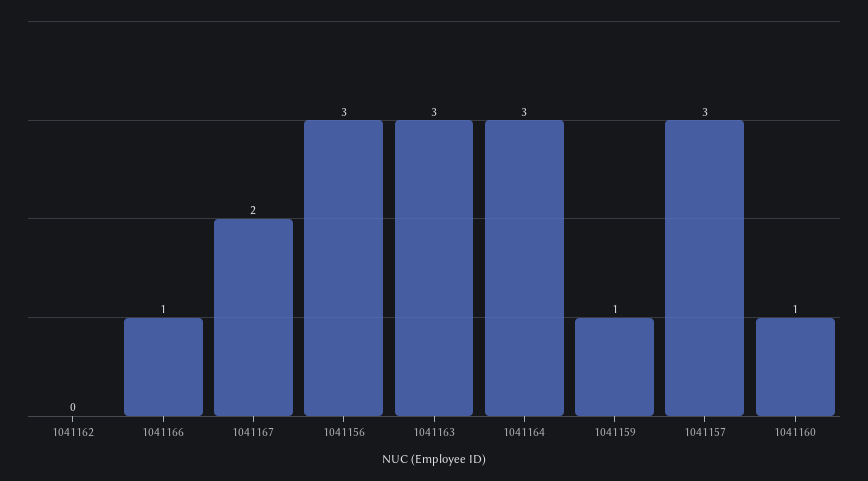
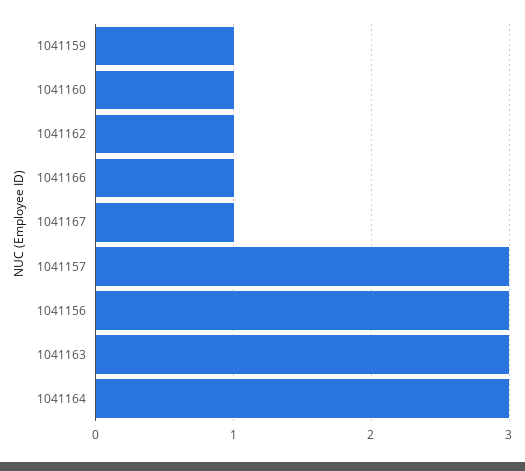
1041162: 0 -> 1
1041167: 2 -> 1

